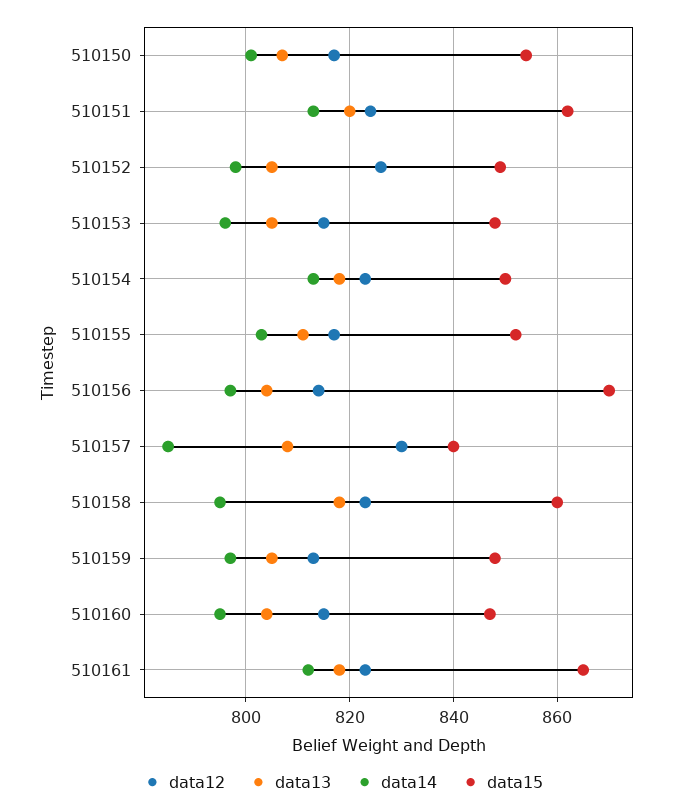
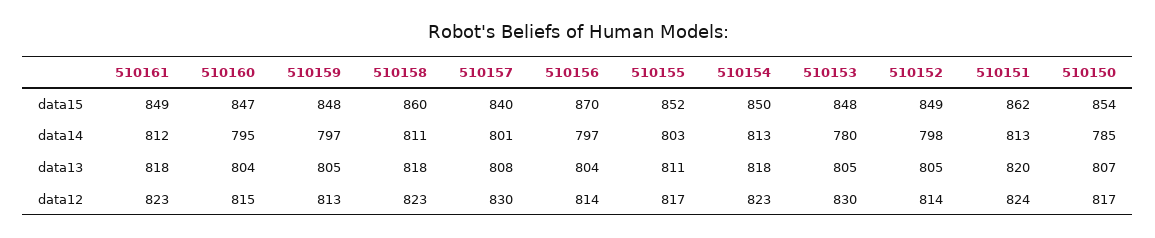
data14, 510150: 800 -> 785
data12, 510152: 825 -> 814
data12, 510153: 815 -> 830
data14, 510153: 795 -> 780
data14, 510157: 785 -> 801
data14, 510158: 795 -> 811
data15, 510161: 865 -> 849

